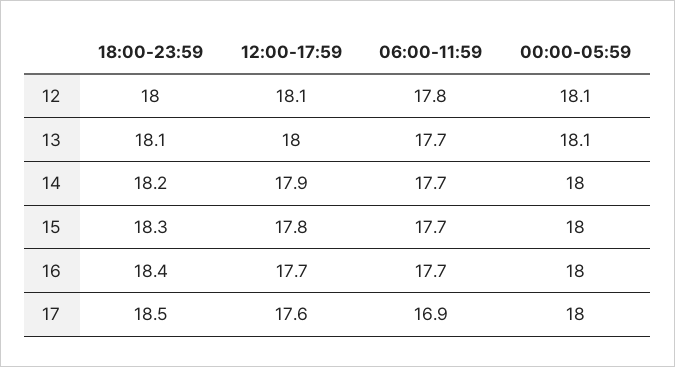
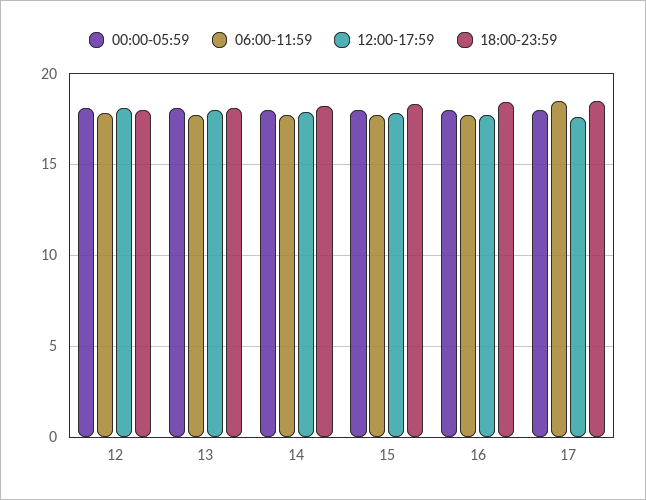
06:00-11:59, 17: 16.9 -> 18.5

